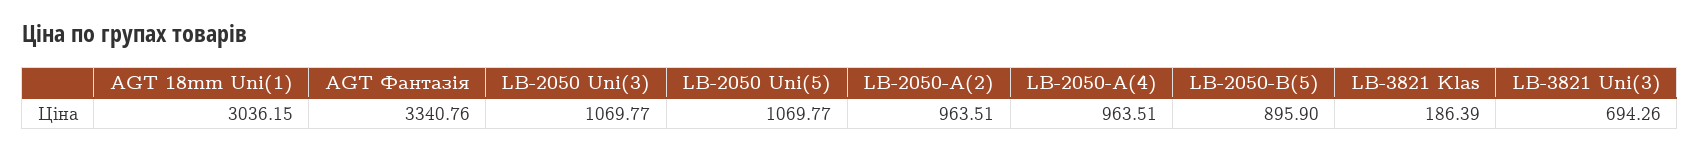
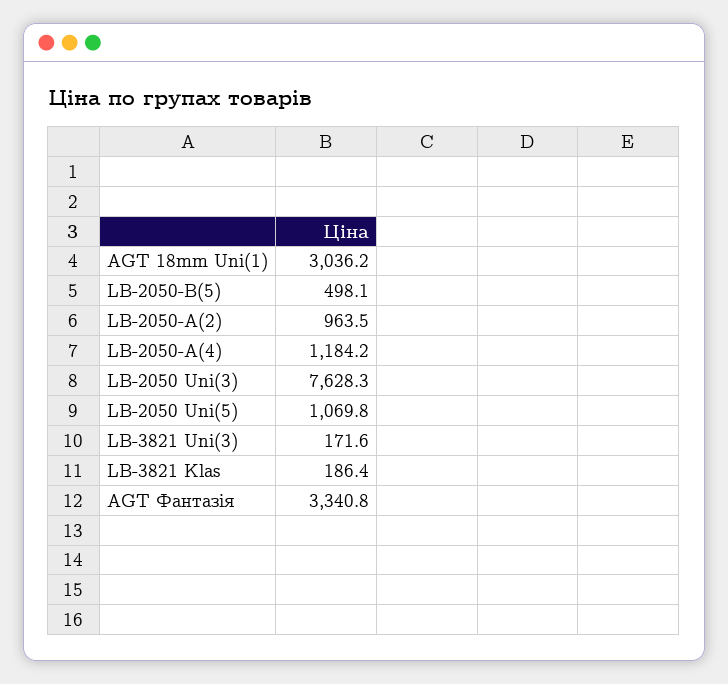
LB-2050 Uni(3): 1069.77 -> 7628.3
LB-2050-А(4): 963.51 -> 1184.2
LB-2050-В(5): 895.9 -> 498.1
LB-3821 Uni(3): 694.26 -> 171.6

